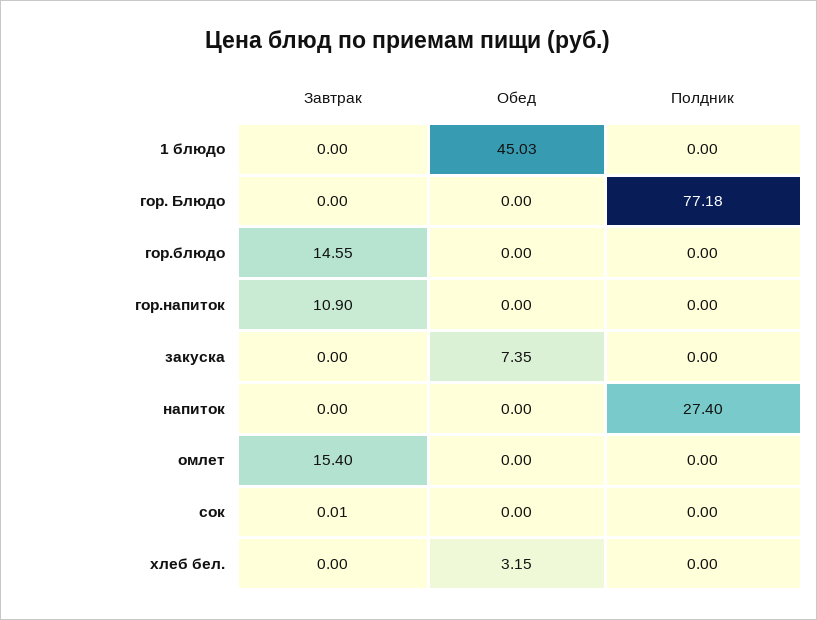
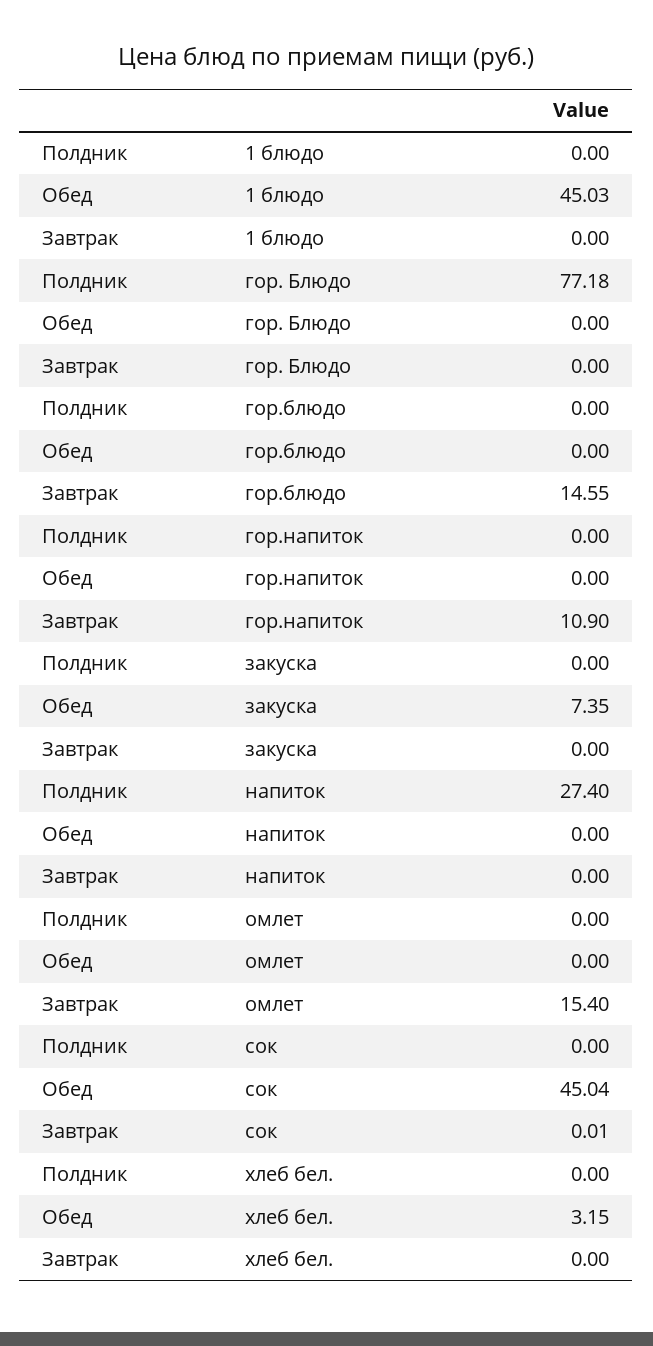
Обед, сок: 0 -> 45.04

